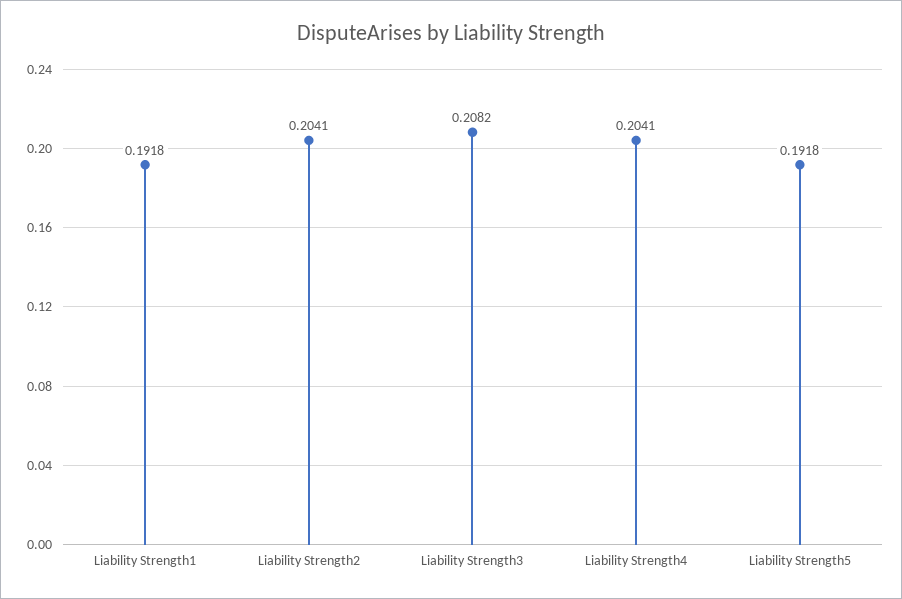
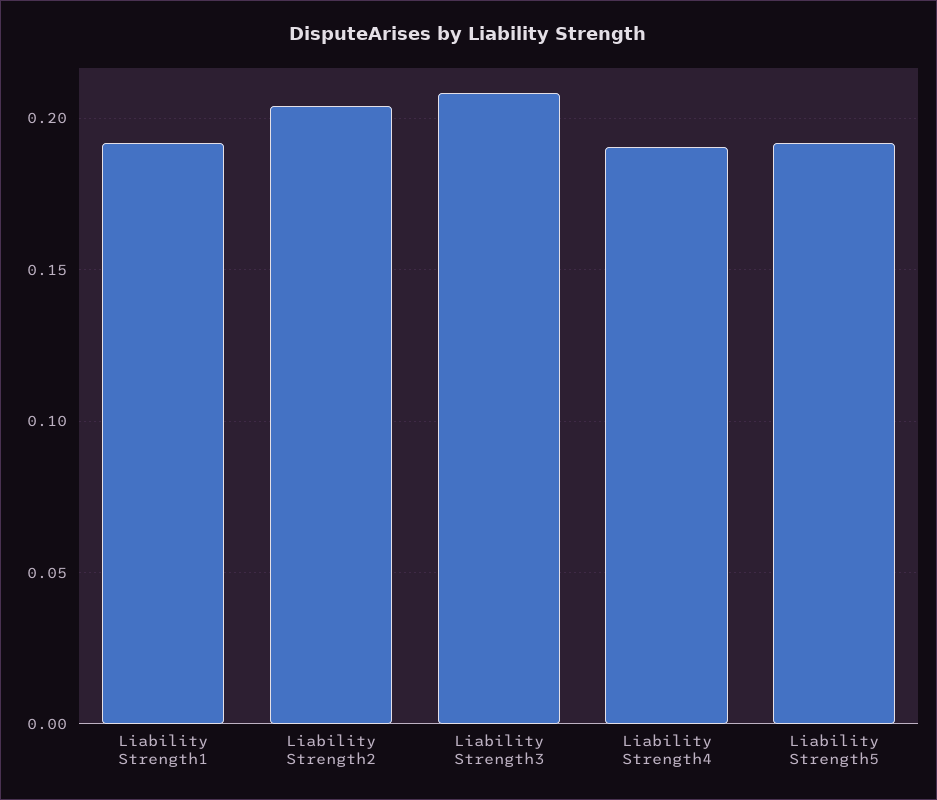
Liability Strength4: 0.2041 -> 0.19

